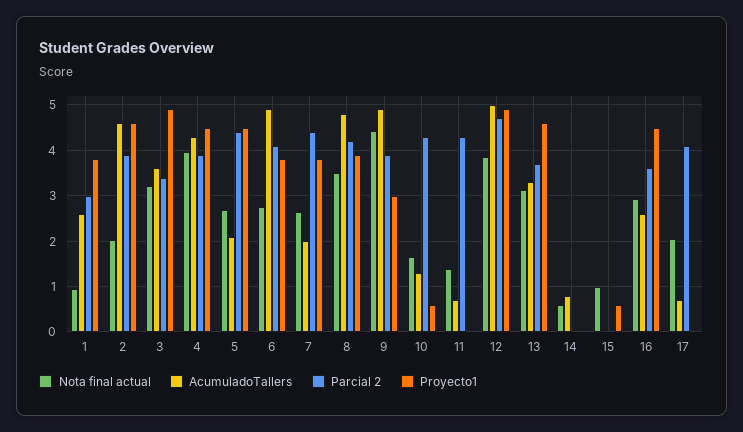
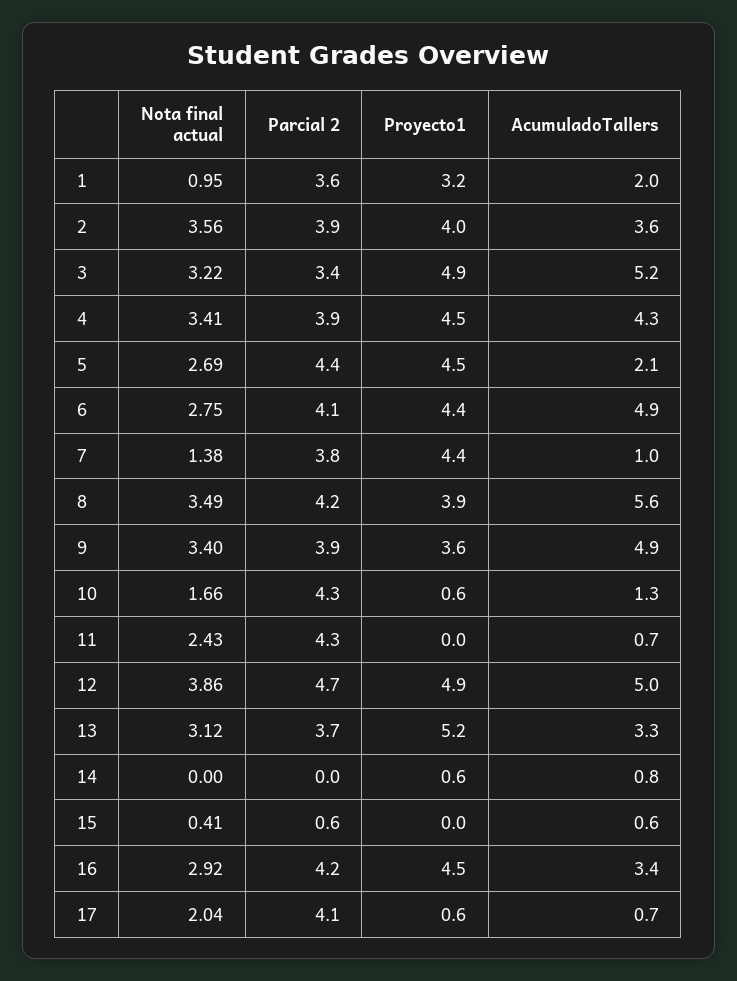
AcumuladoTallers, 1: 2.6 -> 2
Parcial 2, 1: 3 -> 3.6
Proyecto1, 1: 3.8 -> 3.2
Nota final actual, 2: 2 -> 3.56
AcumuladoTallers, 2: 4.6 -> 3.6
Proyecto1, 2: 4.6 -> 4
AcumuladoTallers, 3: 3.6 -> 5.2
Nota final actual, 4: 4 -> 3.41
Proyecto1, 6: 3.8 -> 4.4
Nota final actual, 7: 2.6 -> 1.38
AcumuladoTallers, 7: 2 -> 1
Parcial 2, 7: 4.4 -> 3.8
Proyecto1, 7: 3.8 -> 4.4
AcumuladoTallers, 8: 4.8 -> 5.6
Nota final actual, 9: 4.4 -> 3.4
Proyecto1, 9: 3 -> 3.6
Nota final actual, 11: 1.4 -> 2.43
Proyecto1, 13: 4.6 -> 5.2
Nota final actual, 14: 0.6 -> 0
Proyecto1, 14: 0 -> 0.6
Nota final actual, 15: 1 -> 0.41
AcumuladoTallers, 15: 0 -> 0.6
Parcial 2, 15: 0 -> 0.6
Proyecto1, 15: 0.6 -> 0
AcumuladoTallers, 16: 2.6 -> 3.4
Parcial 2, 16: 3.6 -> 4.2
Proyecto1, 17: 0 -> 0.6

